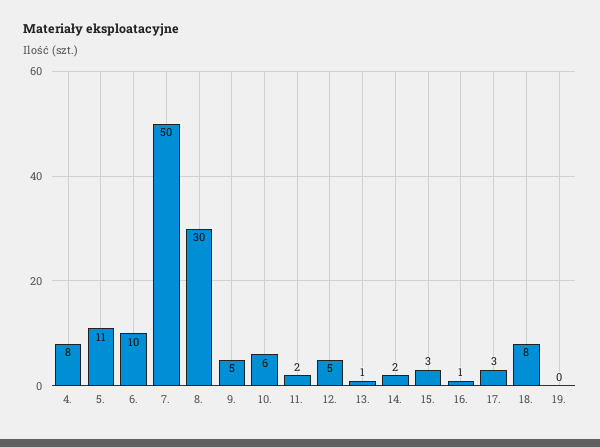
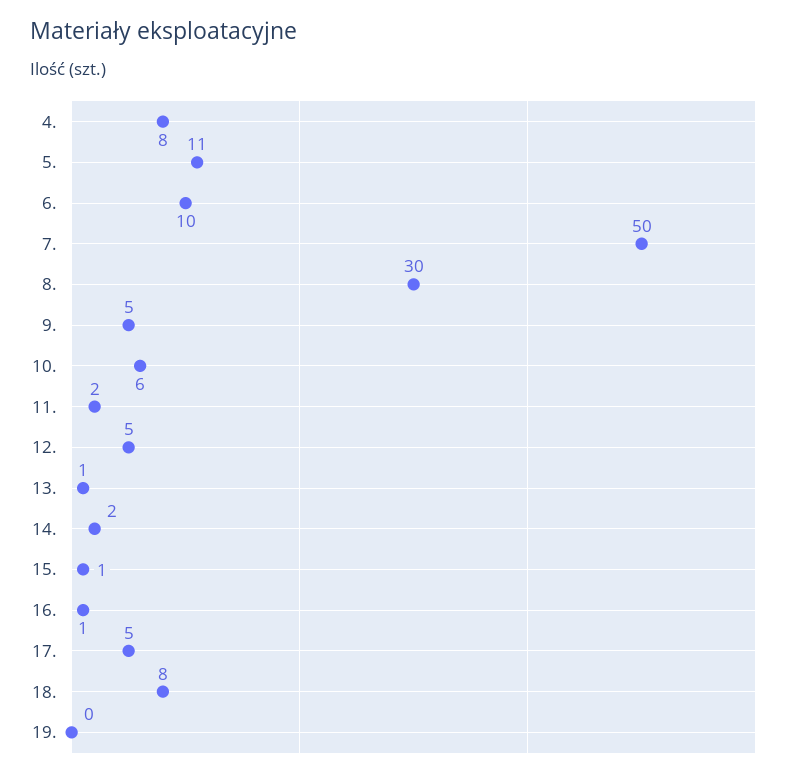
15.: 3 -> 1
17.: 3 -> 5

